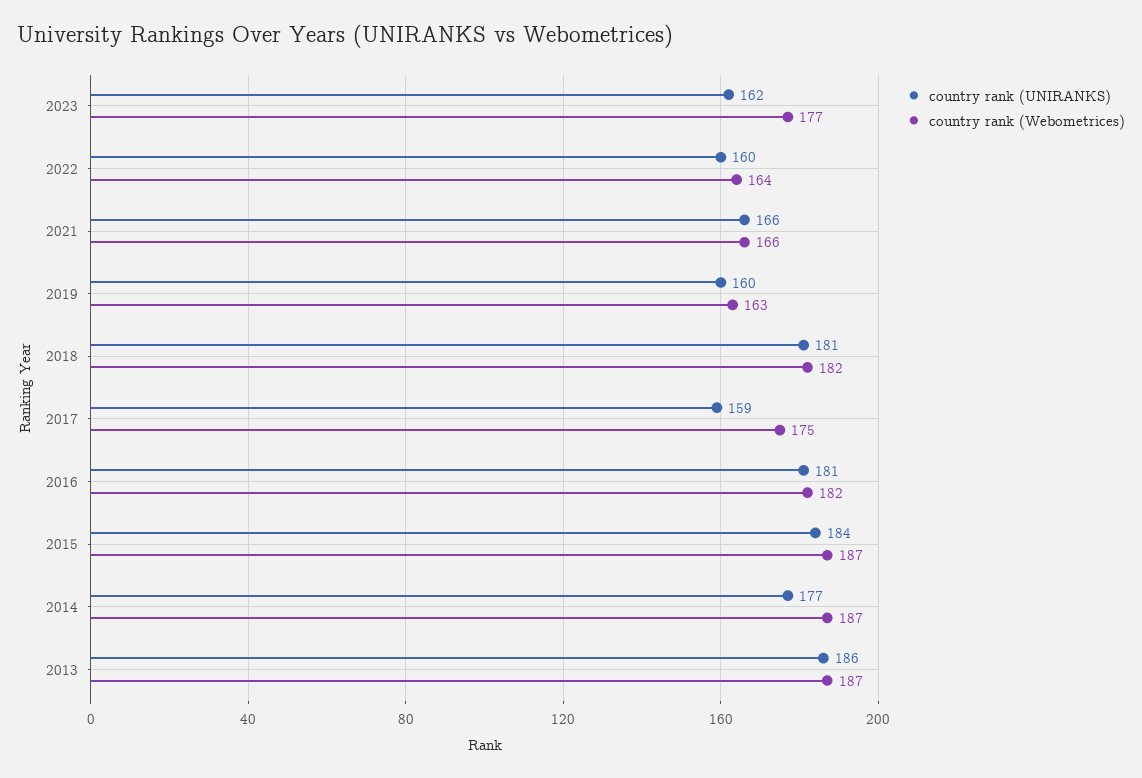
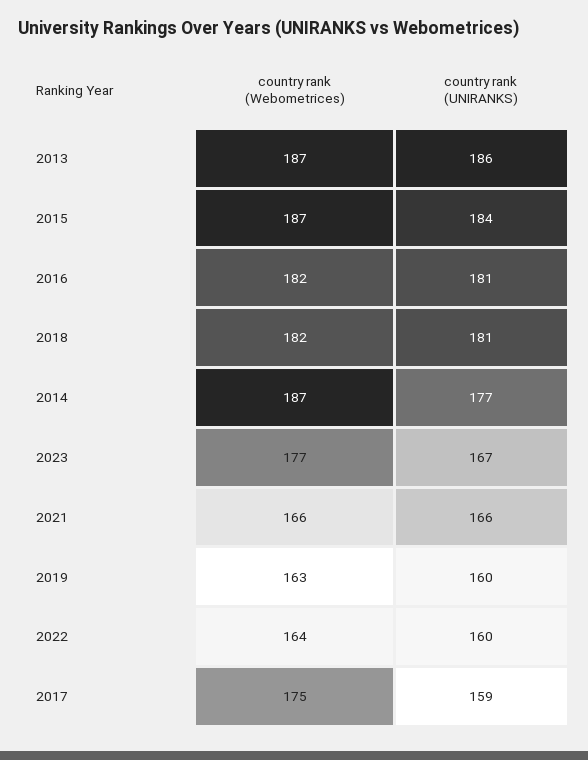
country rank (UNIRANKS), 2023: 162 -> 167

